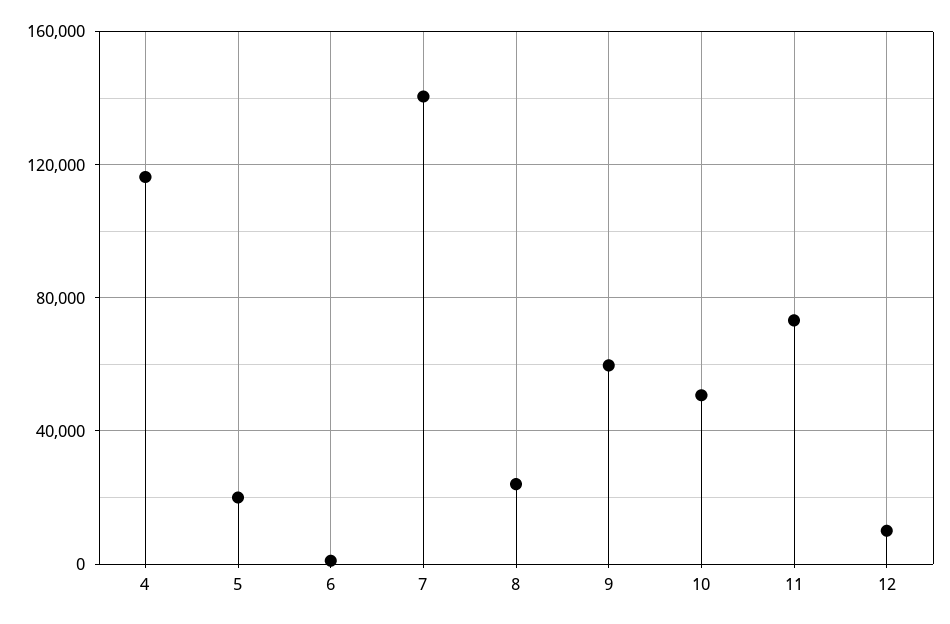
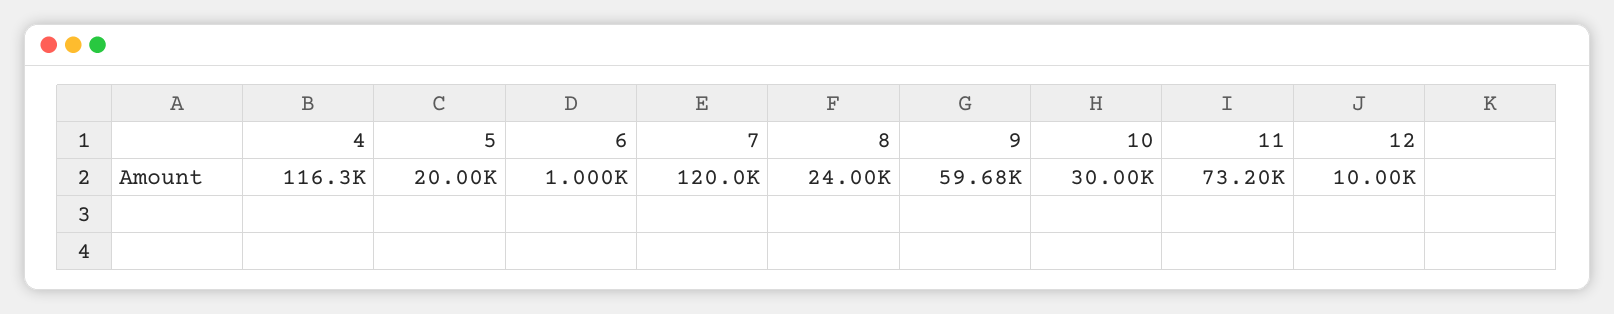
7: 140000 -> 120000
10: 50000 -> 30000

